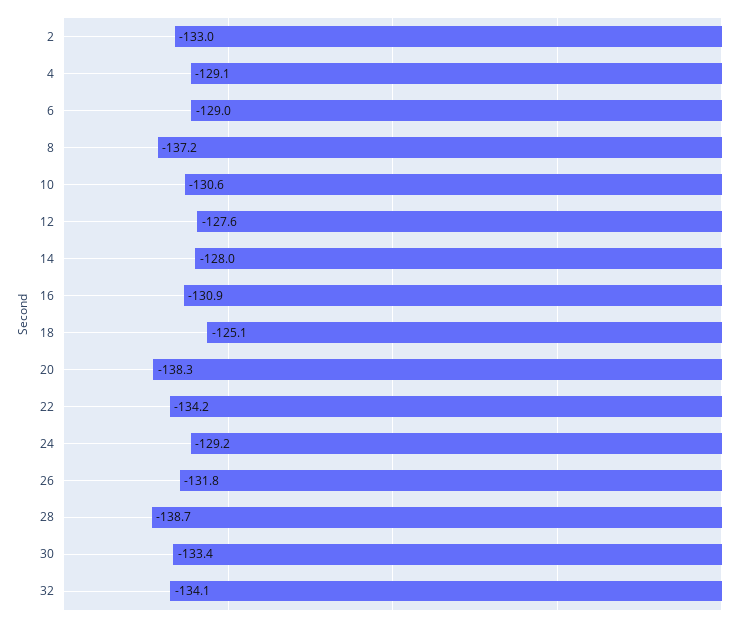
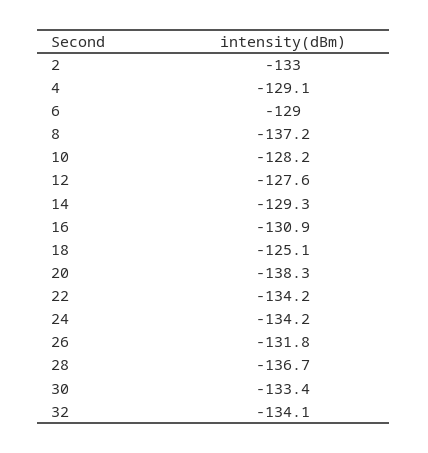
10: -130.6 -> -128.2
14: -128 -> -129.3
24: -129.2 -> -134.2
28: -138.7 -> -136.7

